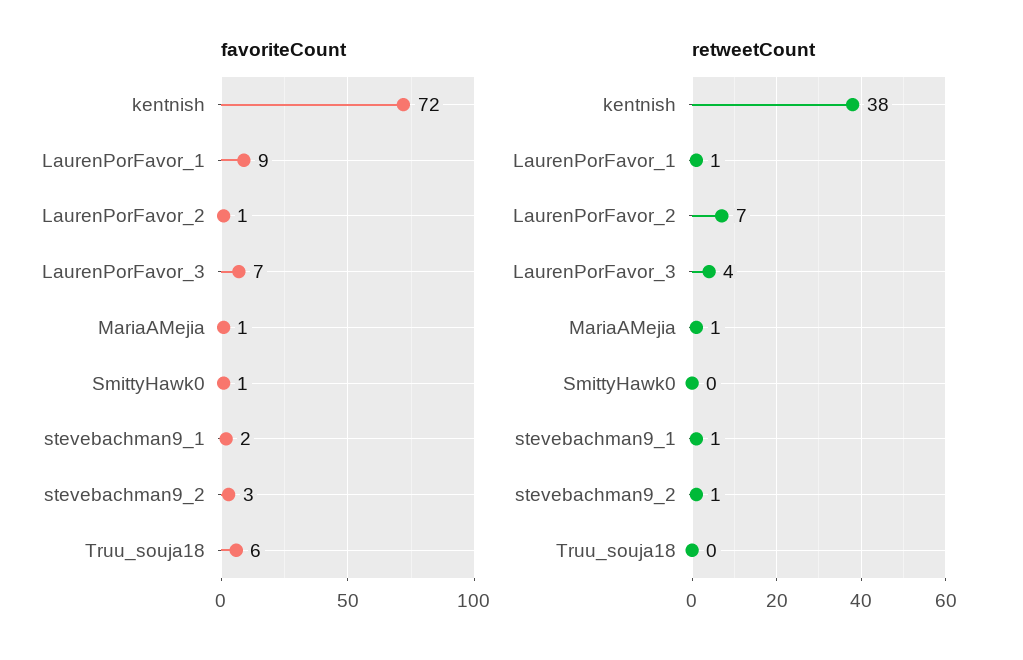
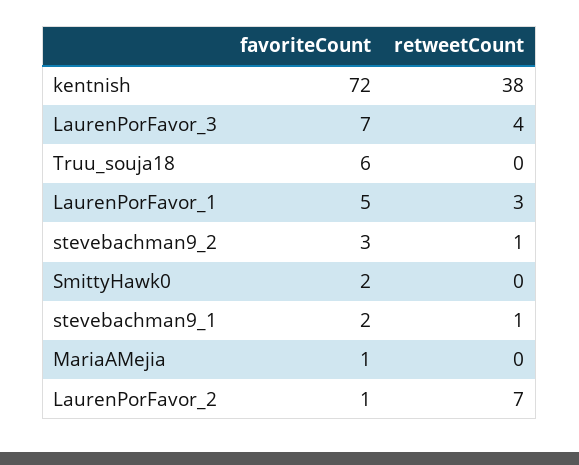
favoriteCount, LaurenPorFavor_1: 9 -> 5
favoriteCount, SmittyHawk0: 1 -> 2
retweetCount, LaurenPorFavor_1: 1 -> 3
retweetCount, MariaAMejia: 1 -> 0

